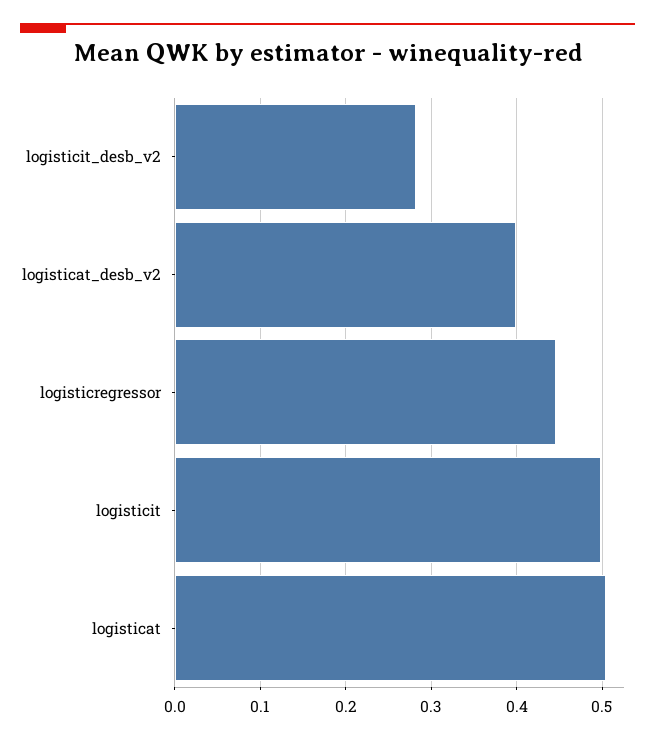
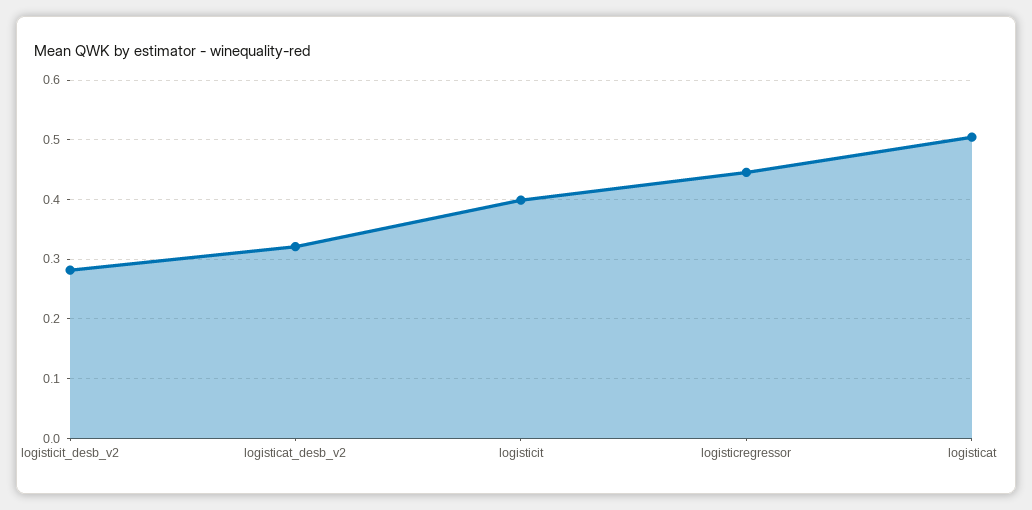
logisticat_desb_v2: 0.4 -> 0.32
logisticit: 0.5 -> 0.4

